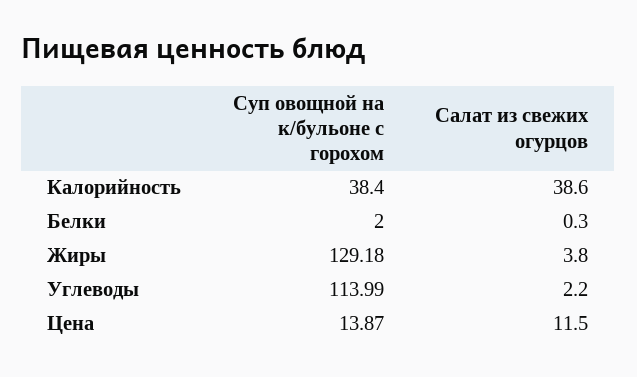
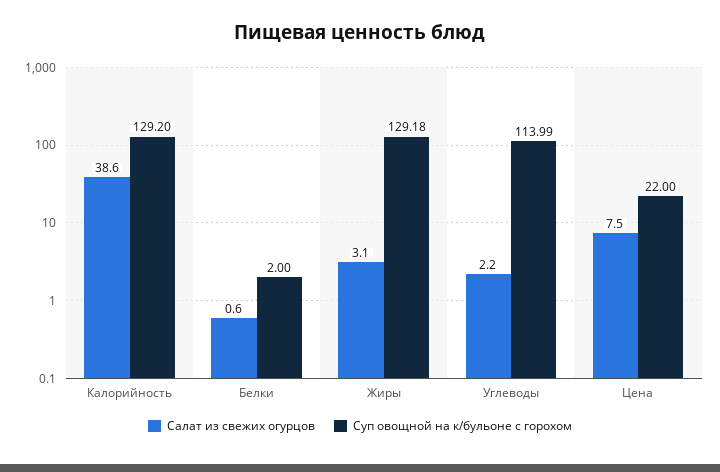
Суп овощной на к/бульоне с горохом, Калорийность: 38.4 -> 129.2
Салат из свежих огурцов, Белки: 0.3 -> 0.6
Салат из свежих огурцов, Жиры: 3.8 -> 3.1
Суп овощной на к/бульоне с горохом, Цена: 13.87 -> 22
Салат из свежих огурцов, Цена: 11.5 -> 7.5

